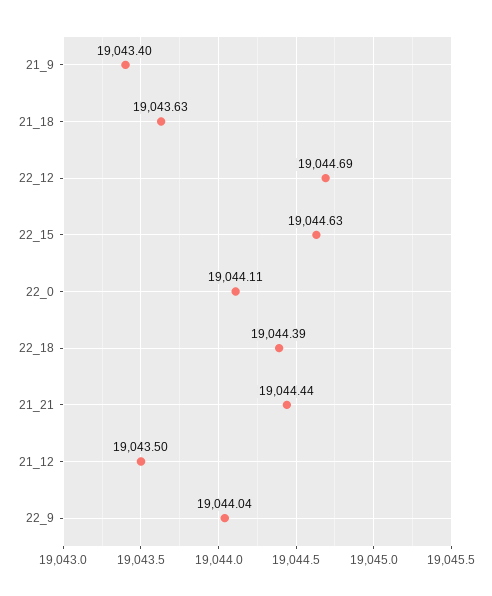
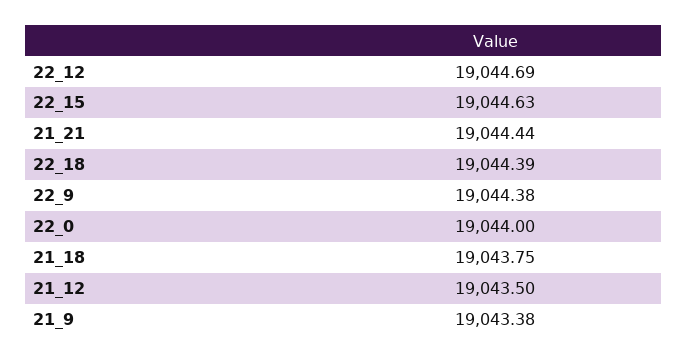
21_9: 19043.4 -> 19043.38
21_18: 19043.63 -> 19043.75
22_0: 19044.11 -> 19044
22_9: 19044.04 -> 19044.38

